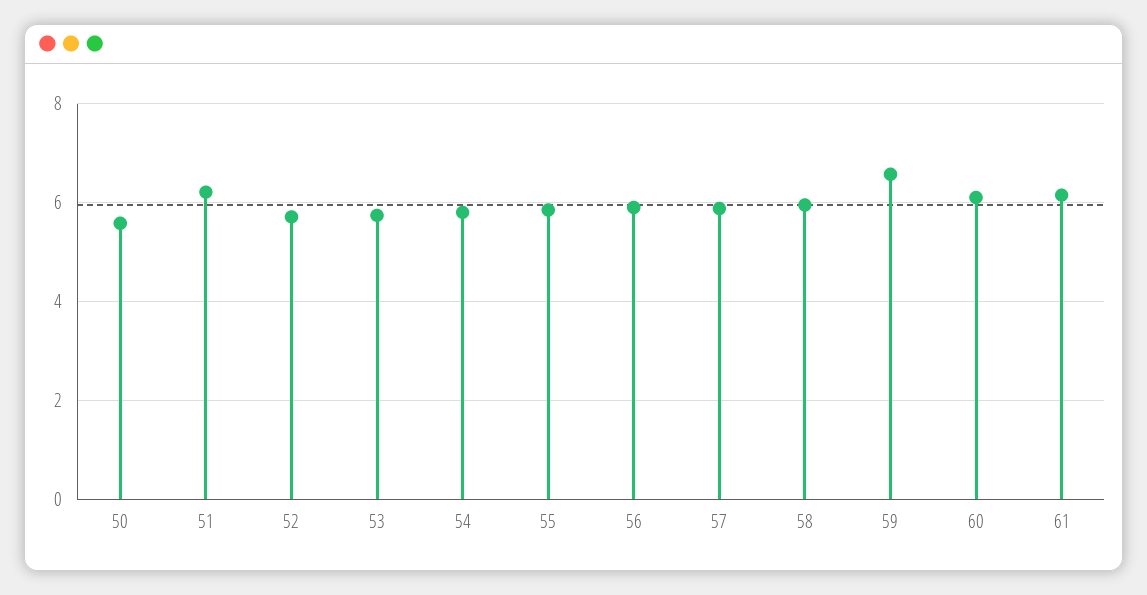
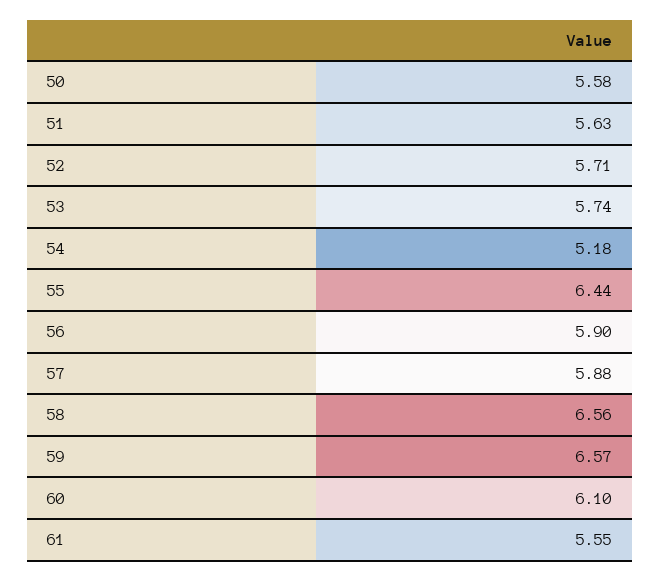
51: 6.2 -> 5.63
54: 5.8 -> 5.18
55: 5.8 -> 6.44
58: 6 -> 6.56
61: 6.2 -> 5.55

